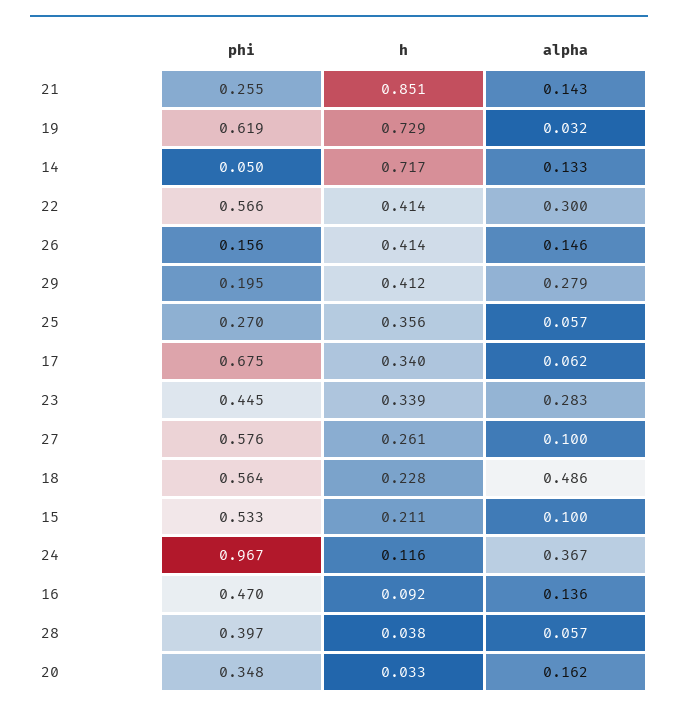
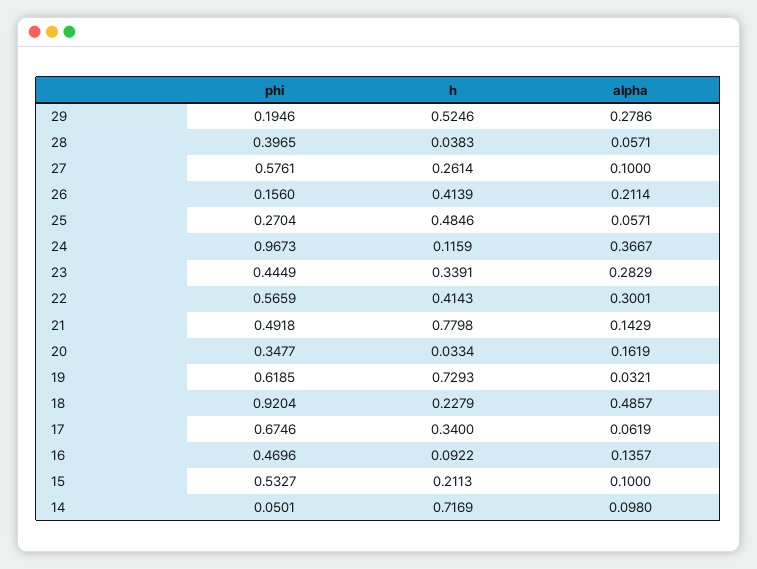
phi, 21: 0.255 -> 0.4918
h, 21: 0.851 -> 0.7798
alpha, 14: 0.133 -> 0.098
alpha, 26: 0.146 -> 0.2114
h, 29: 0.412 -> 0.5246
h, 25: 0.356 -> 0.4846
phi, 18: 0.564 -> 0.9204

